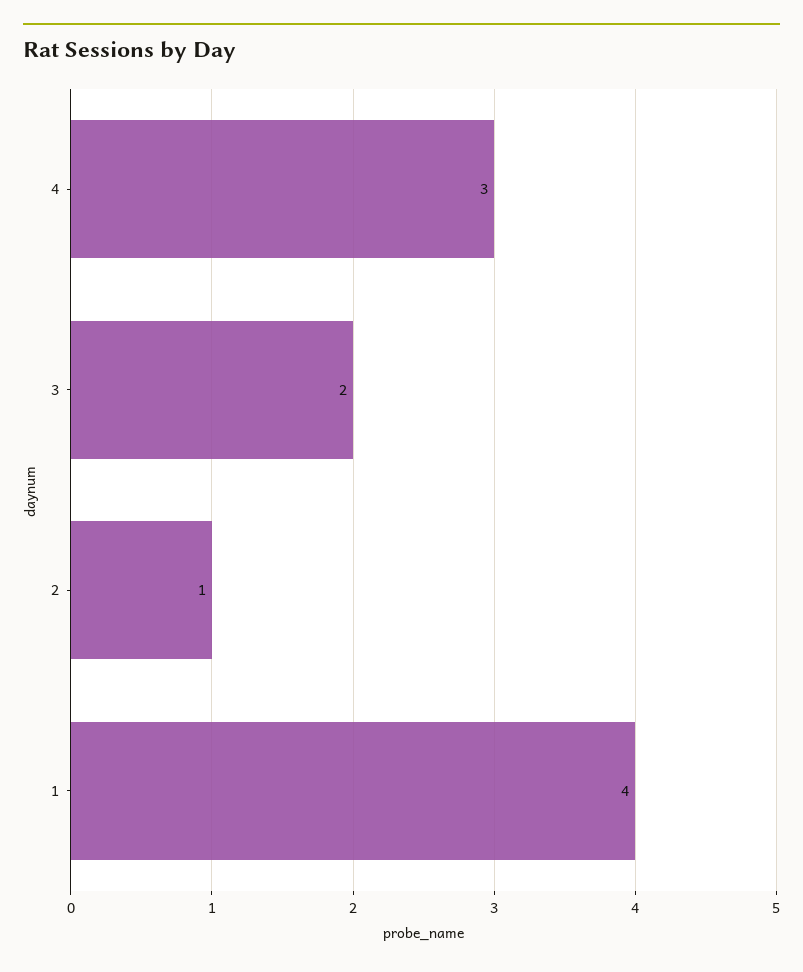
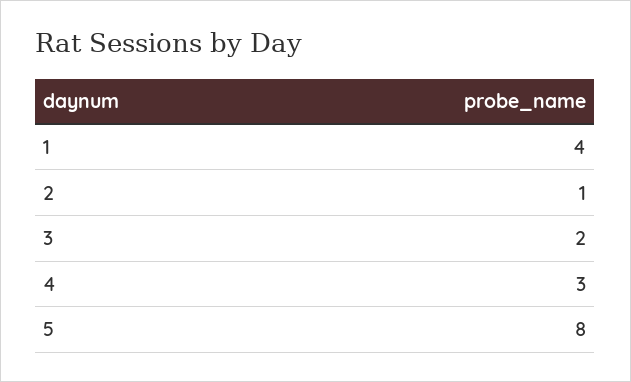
5: none -> 8

